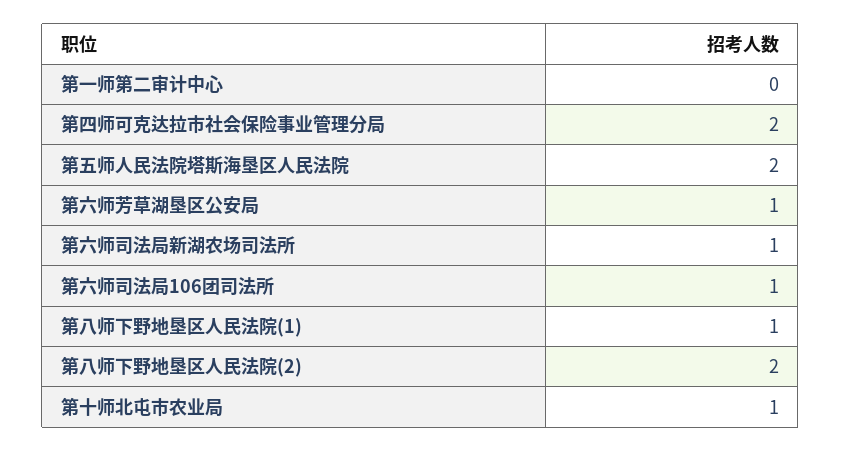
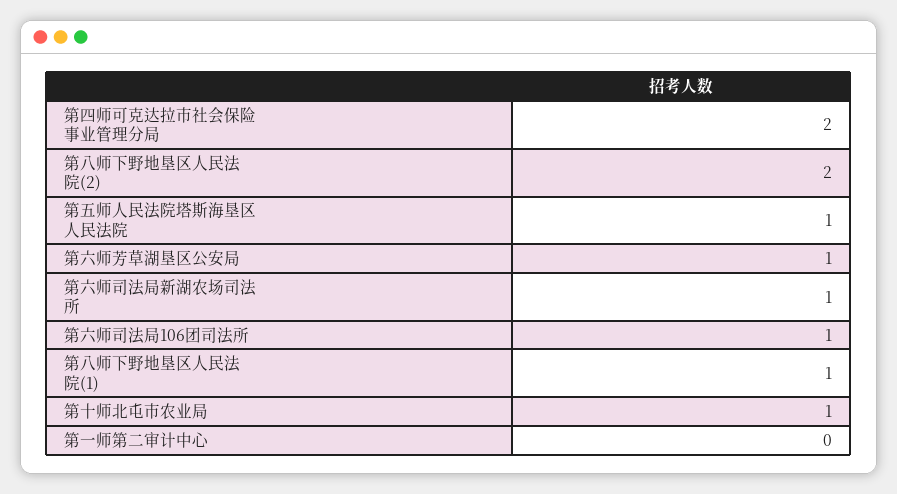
第五师人民法院塔斯海垦区人民法院: 2 -> 1

